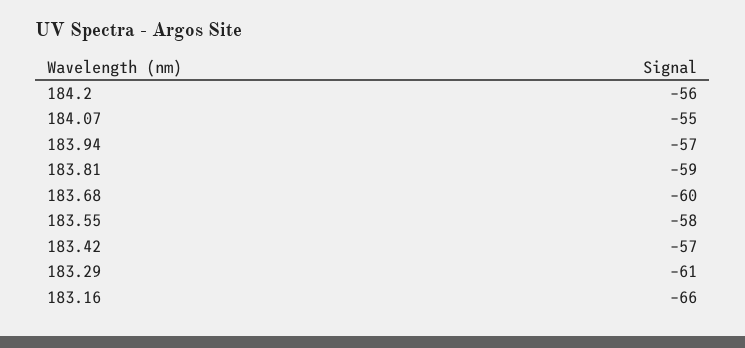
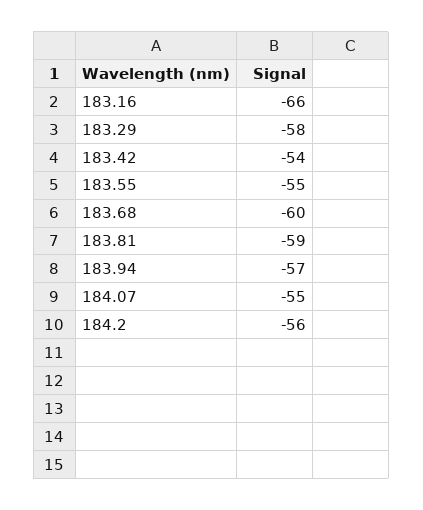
183.55: -58 -> -55
183.42: -57 -> -54
183.29: -61 -> -58

